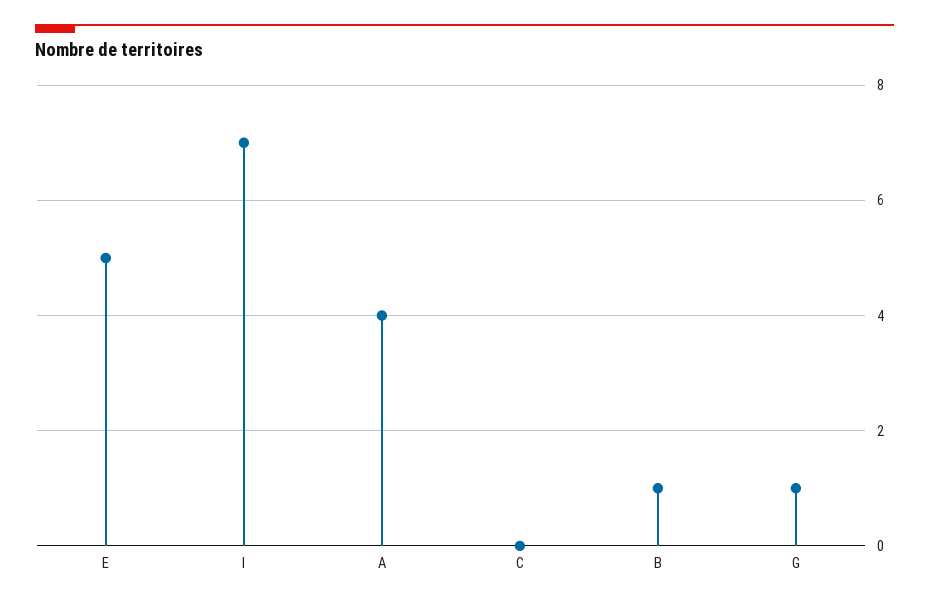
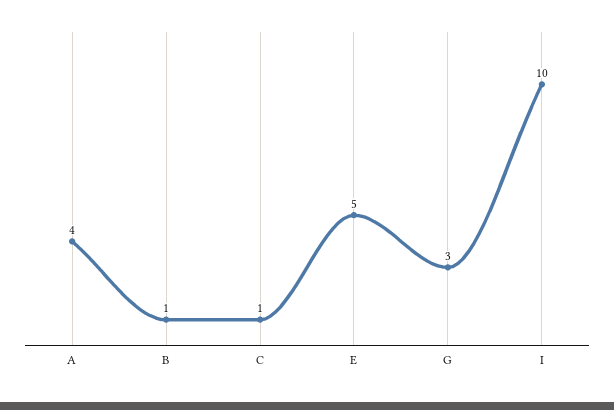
I: 7 -> 10
C: 0 -> 1
G: 1 -> 3

